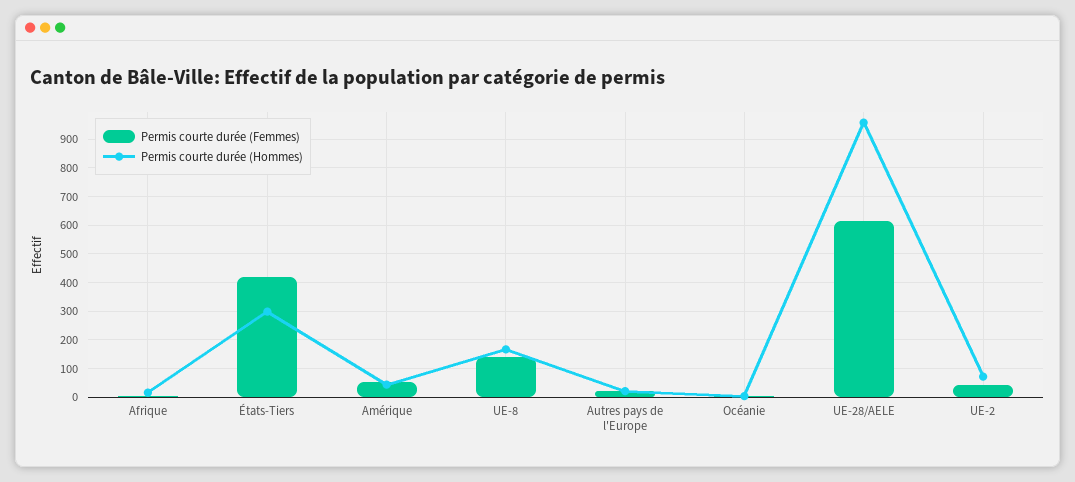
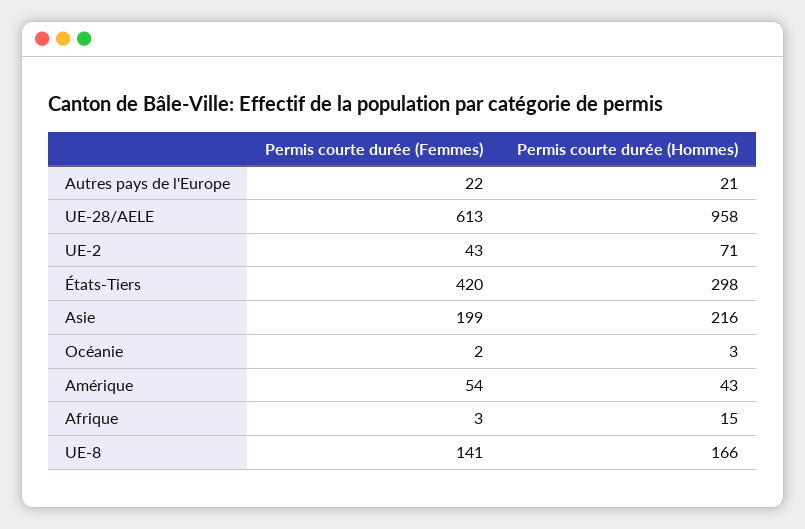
Permis courte durée (Femmes), Asie: none -> 199
Permis courte durée (Hommes), Asie: none -> 216

